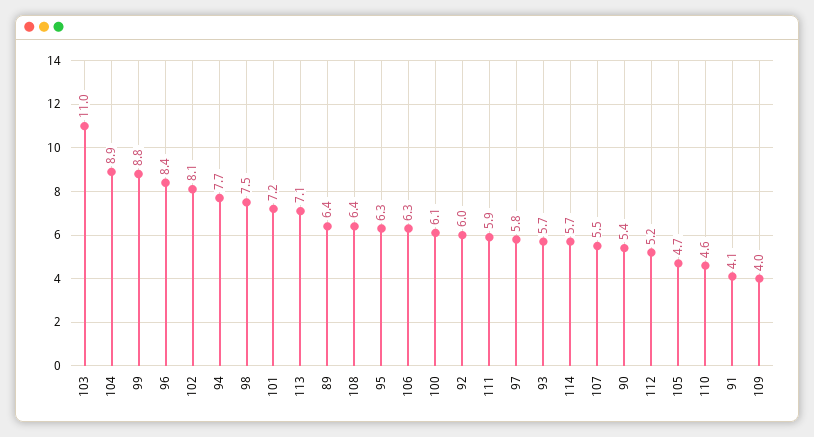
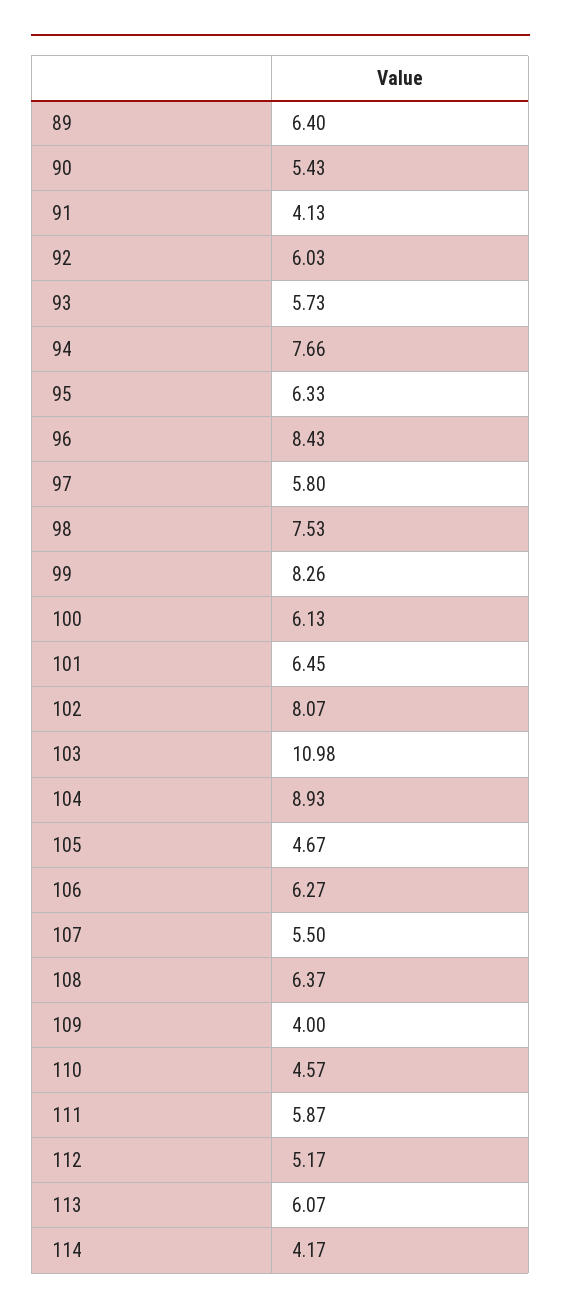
99: 8.8 -> 8.26
101: 7.2 -> 6.45
113: 7.1 -> 6.07
114: 5.7 -> 4.17

